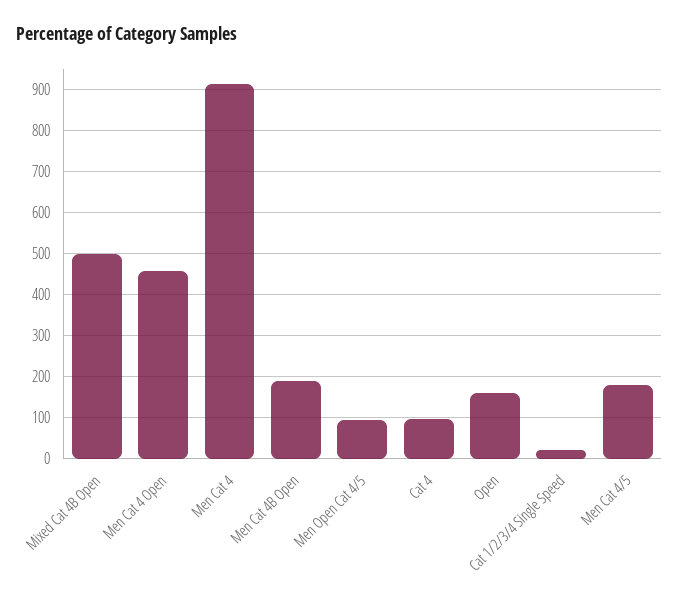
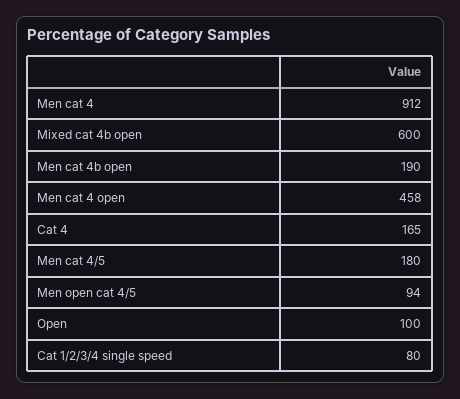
Mixed Cat 4B Open: 500 -> 600
Cat 4: 100 -> 165
Open: 160 -> 100
Cat 1/2/3/4 Single Speed: 20 -> 80

